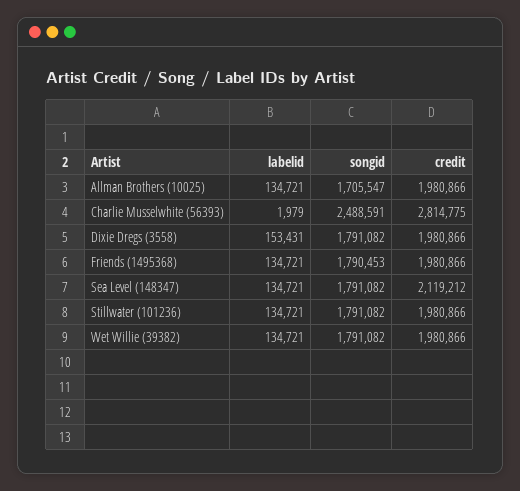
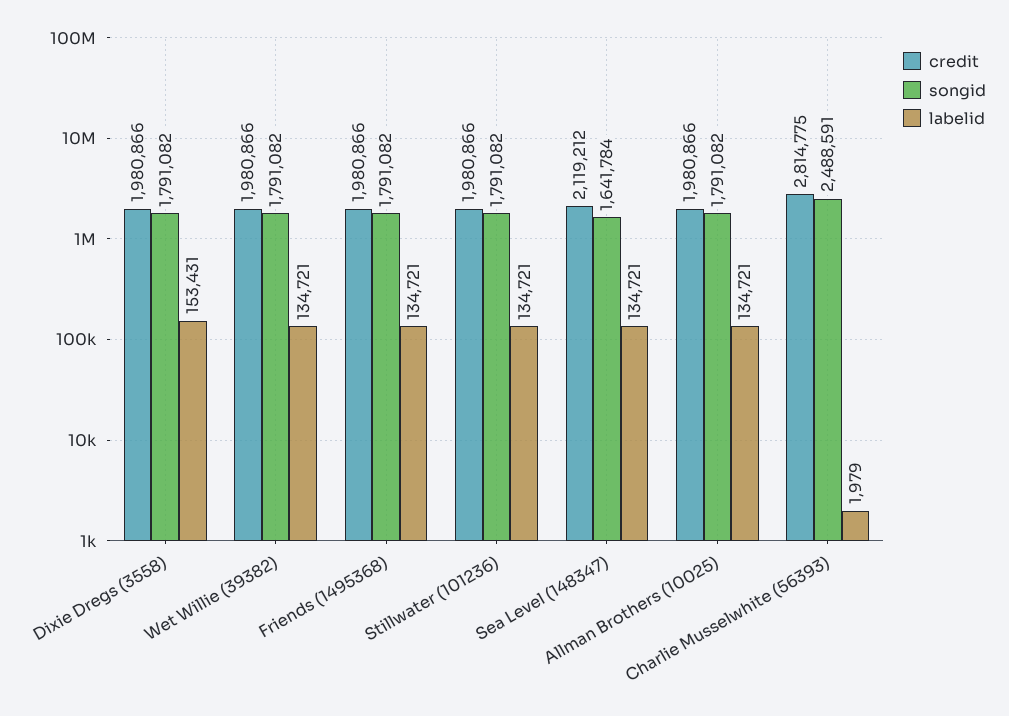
songid, Allman Brothers (10025): 1705547 -> 1791082
songid, Friends (1495368): 1790453 -> 1791082
songid, Sea Level (148347): 1791082 -> 1641784

